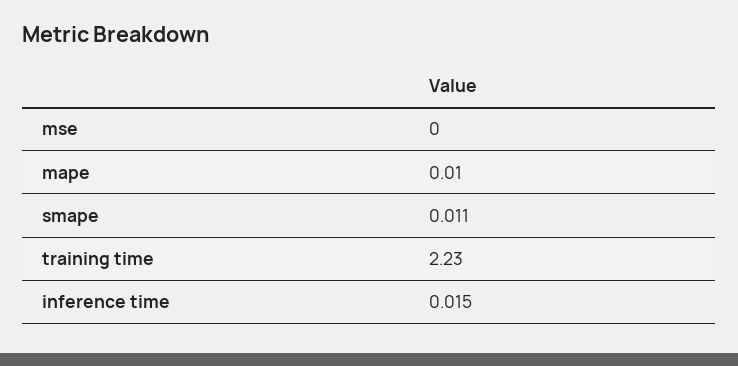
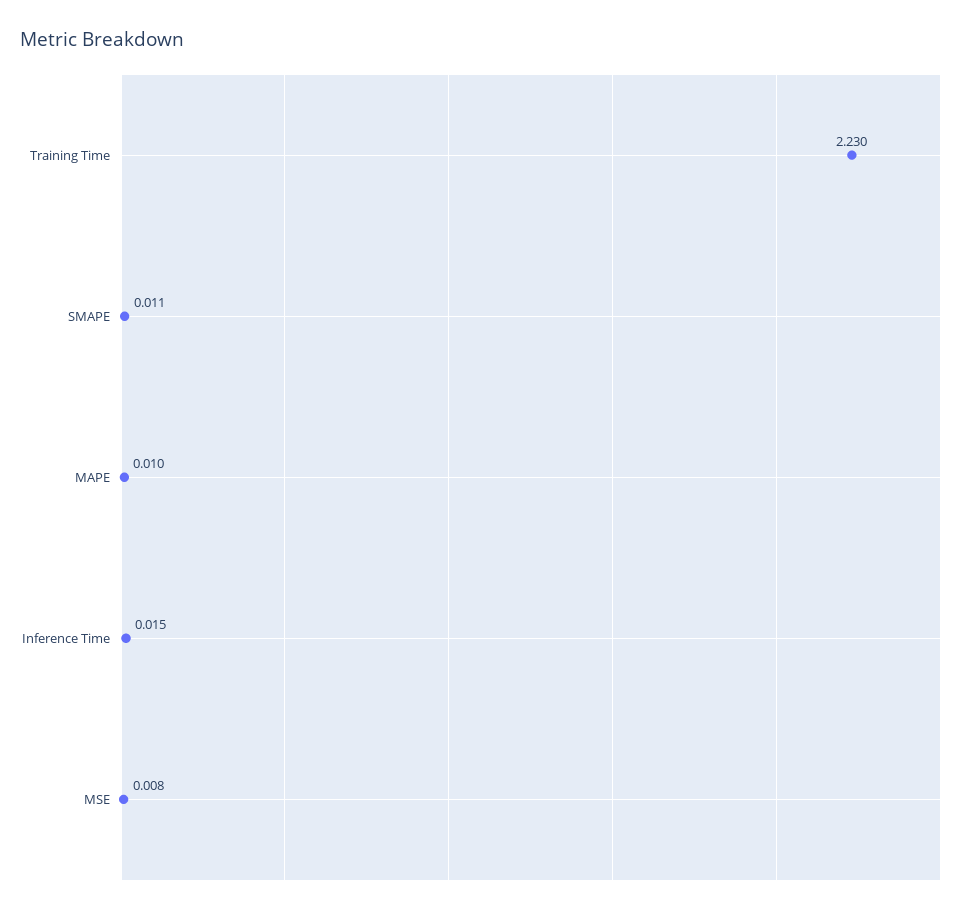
mse: 0 -> 0.008

